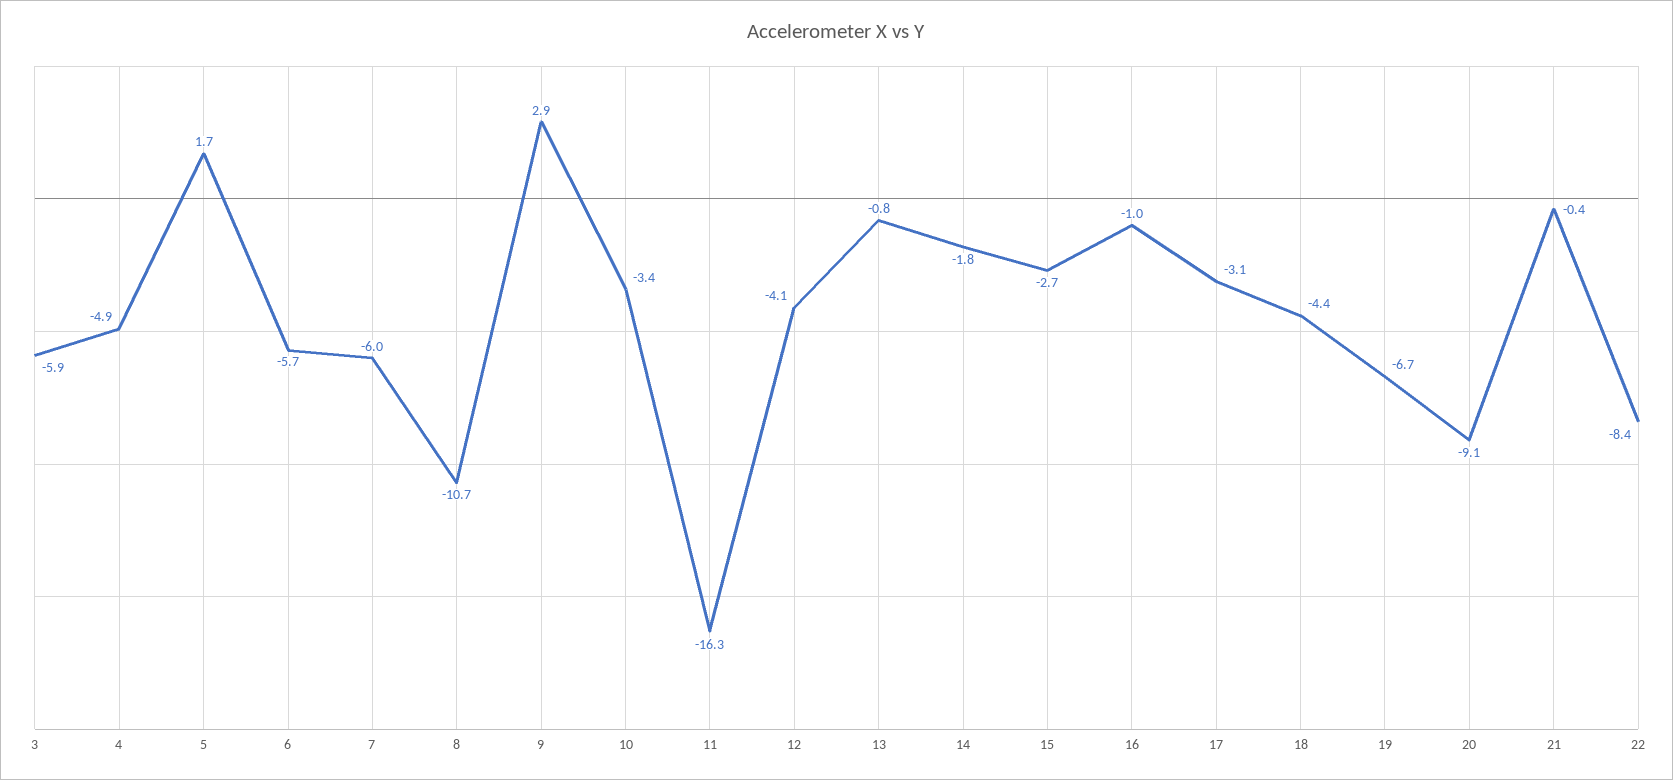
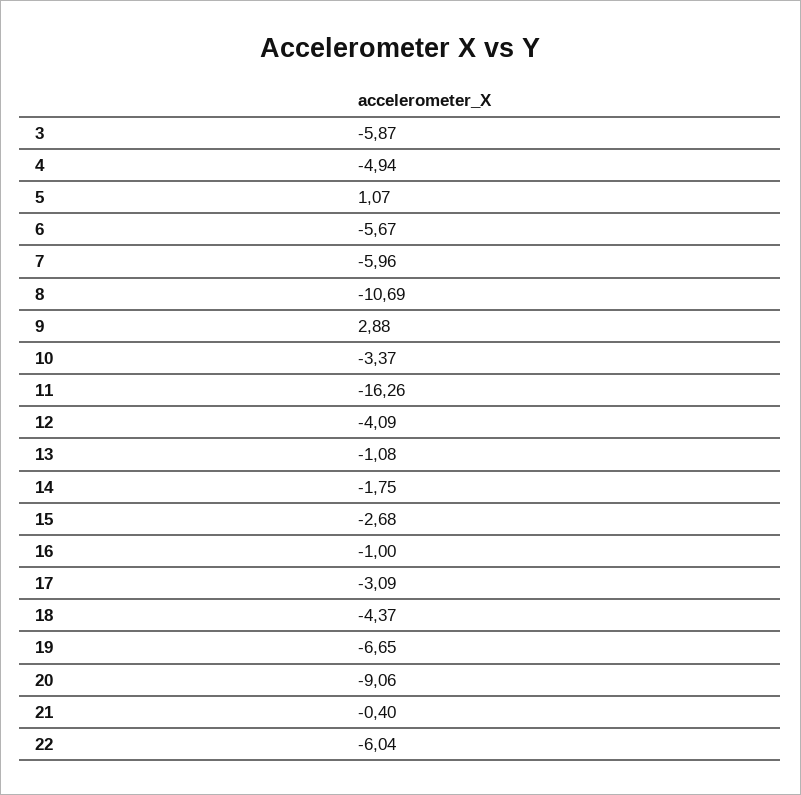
5: 1.7 -> 1.07
13: -0.8 -> -1.08
22: -8.4 -> -6.04

